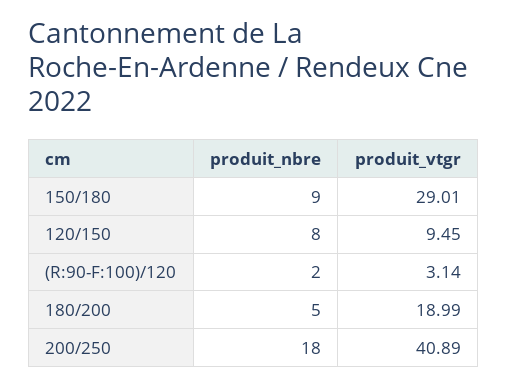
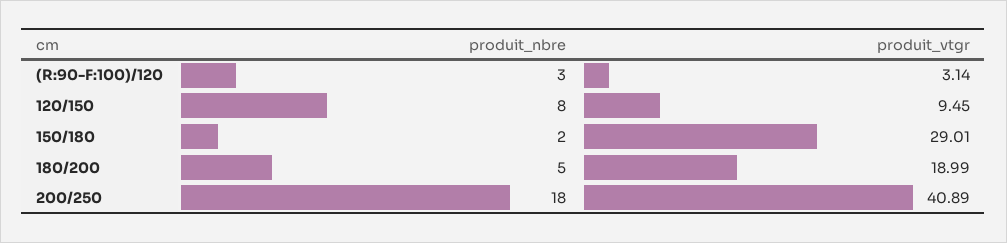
produit_nbre, 150/180: 9 -> 2
produit_nbre, (R:90-F:100)/120: 2 -> 3

